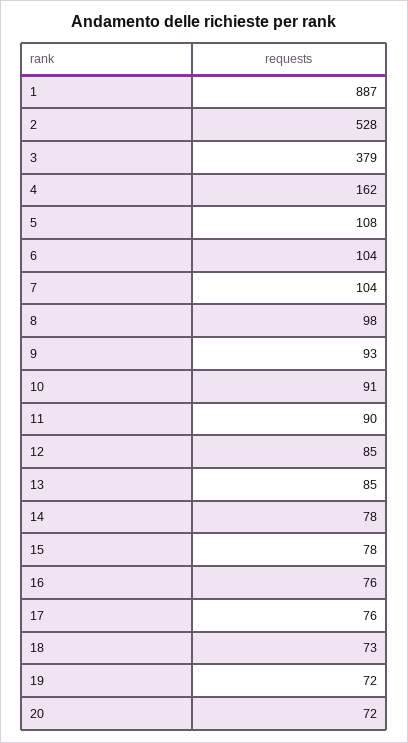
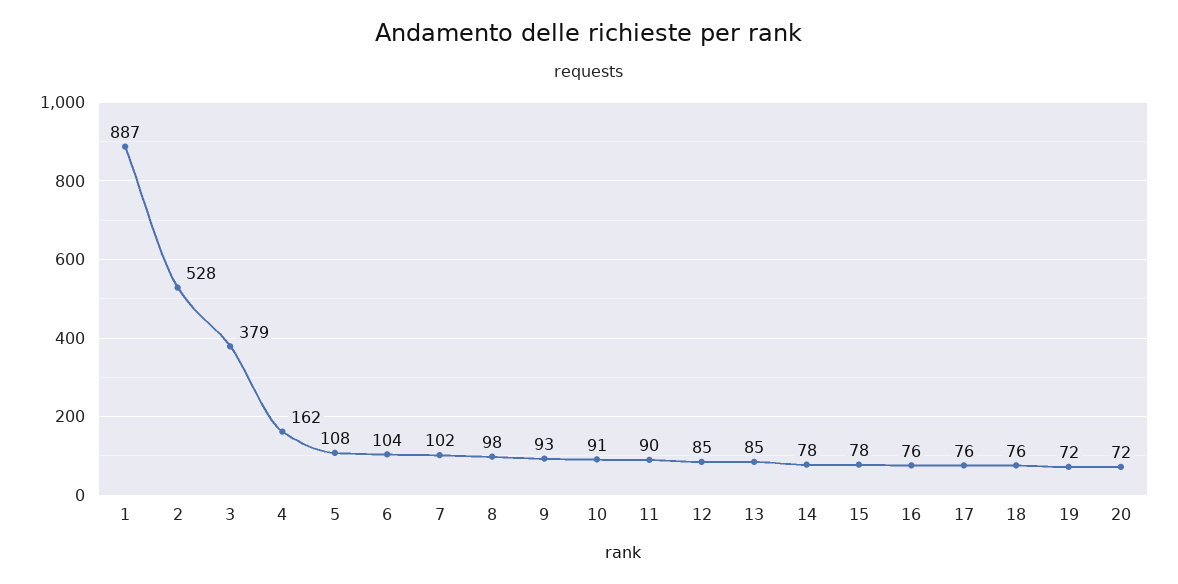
7: 104 -> 102
18: 73 -> 76

